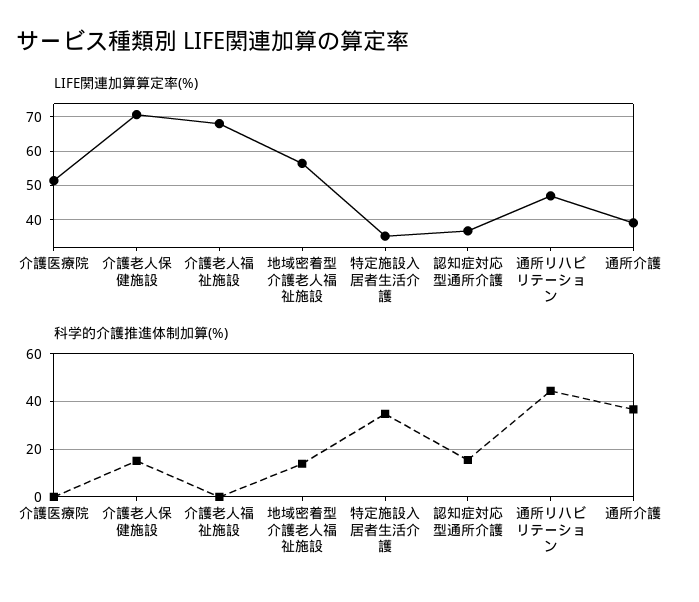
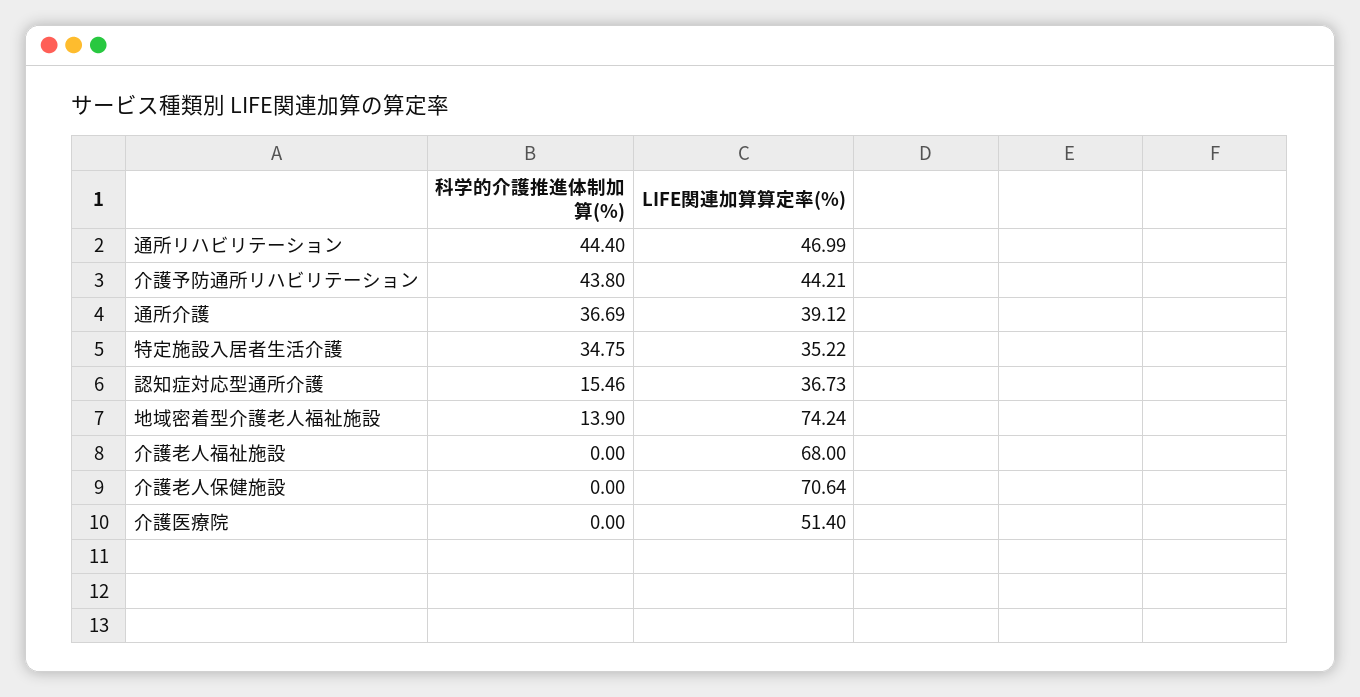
LIFE関連加算算定率(%), 地域密着型介護老人福祉施設: 56 -> 74.24
科学的介護推進体制加算(%), 介護老人保健施設: 15 -> 0
科学的介護推進体制加算(%), 介護予防通所リハビリテーション: none -> 43.8
LIFE関連加算算定率(%), 介護予防通所リハビリテーション: none -> 44.21

